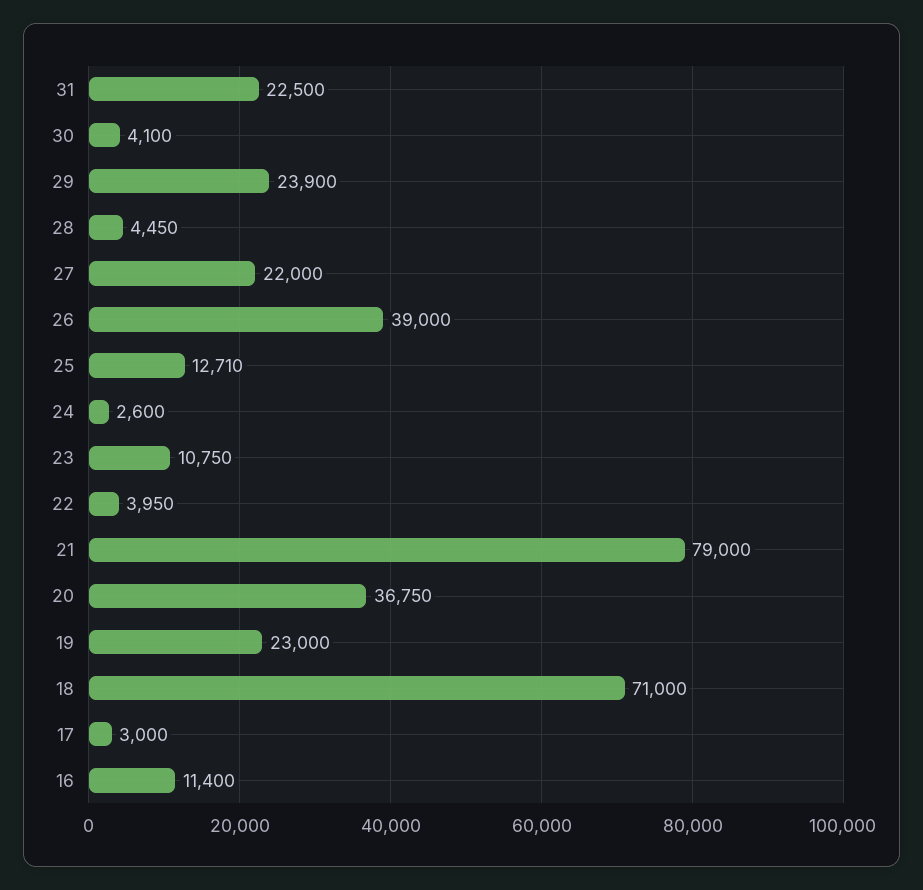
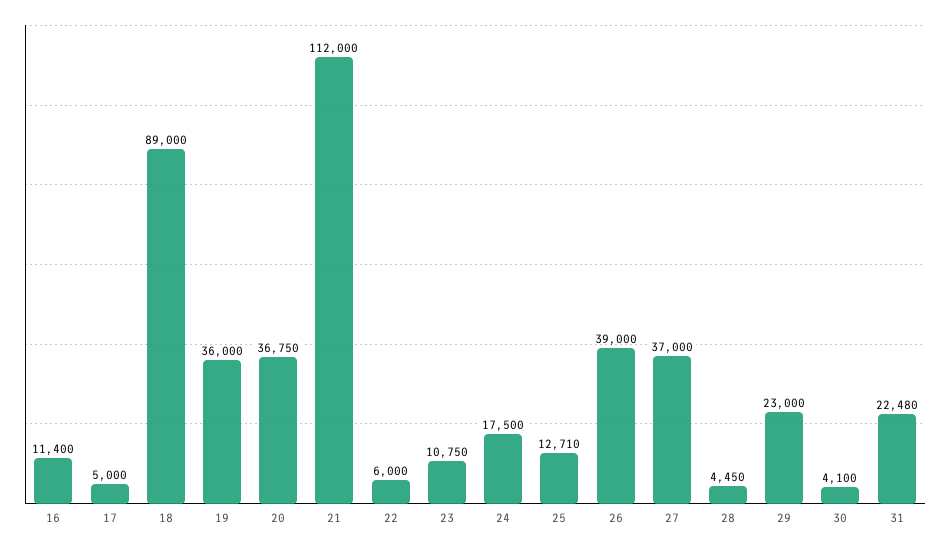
31: 22500 -> 22480
29: 23900 -> 23000
27: 22000 -> 37000
24: 2600 -> 17500
22: 3950 -> 6000
21: 79000 -> 112000
19: 23000 -> 36000
18: 71000 -> 89000
17: 3000 -> 5000

